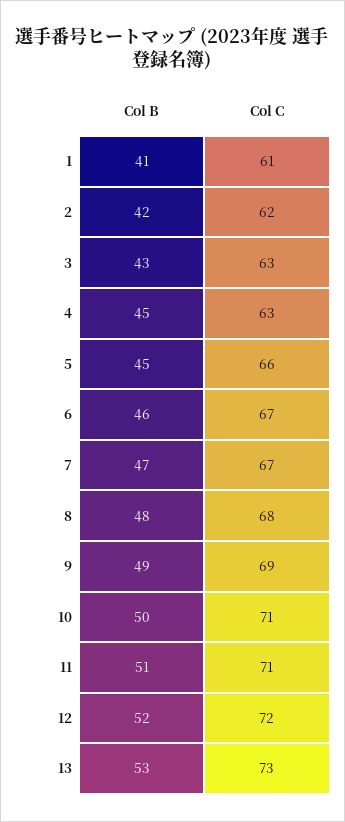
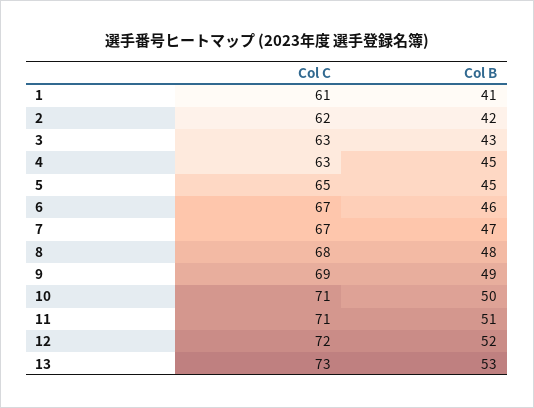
Col C, 5: 66 -> 65

